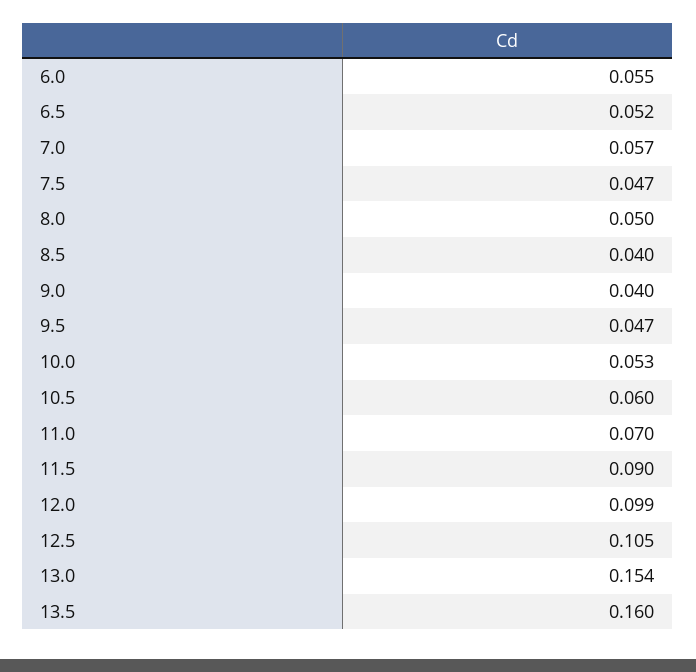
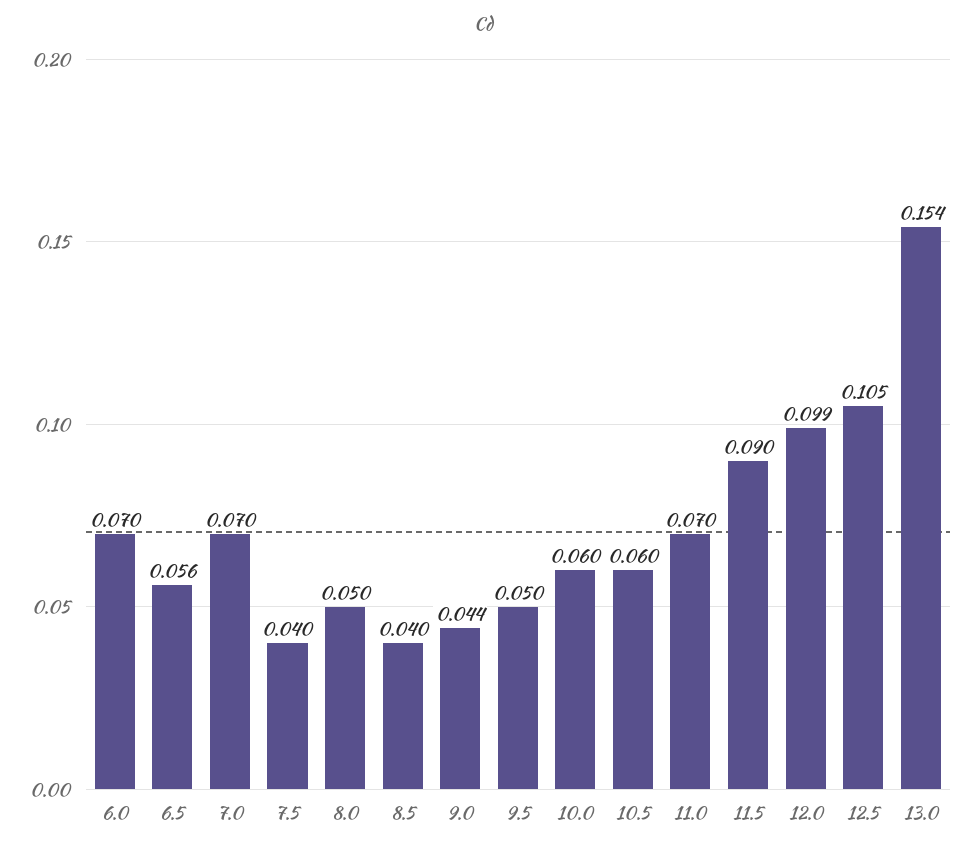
6.0: 0.055 -> 0.07
6.5: 0.052 -> 0.056
7.0: 0.057 -> 0.07
7.5: 0.047 -> 0.04
9.0: 0.04 -> 0.044
9.5: 0.047 -> 0.05
10.0: 0.053 -> 0.06
13.5: 0.16 -> none

